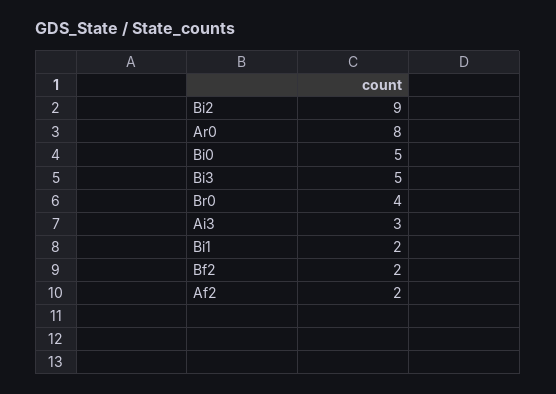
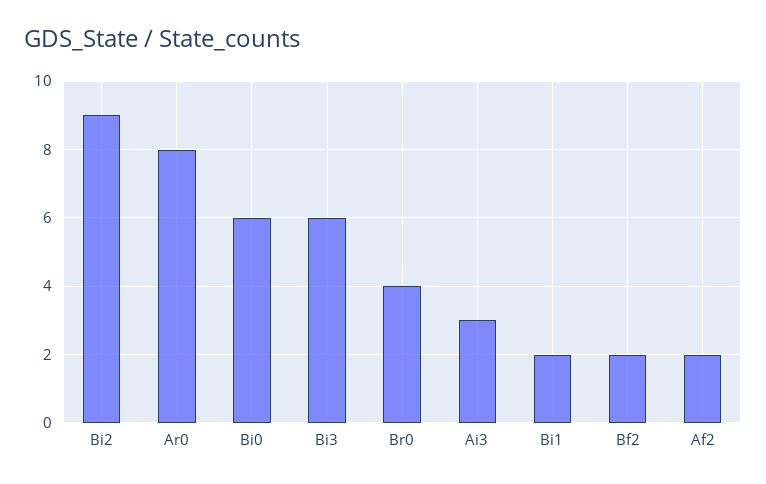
Bi0: 5 -> 6
Bi3: 5 -> 6

